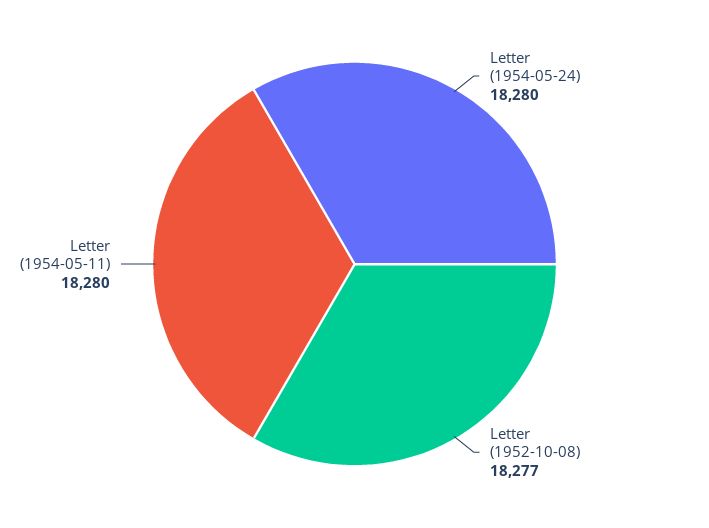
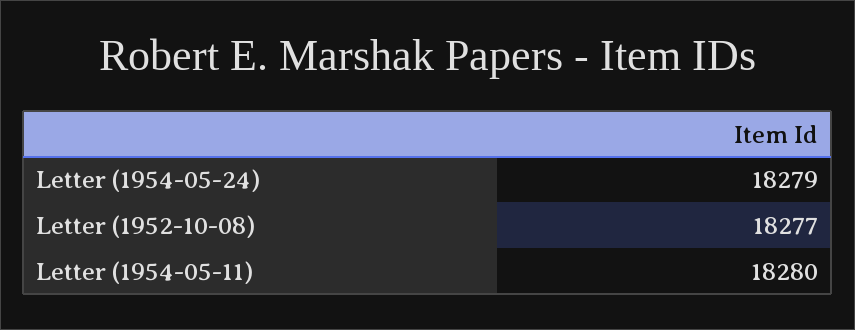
Letter (1954-05-24): 18280 -> 18279

